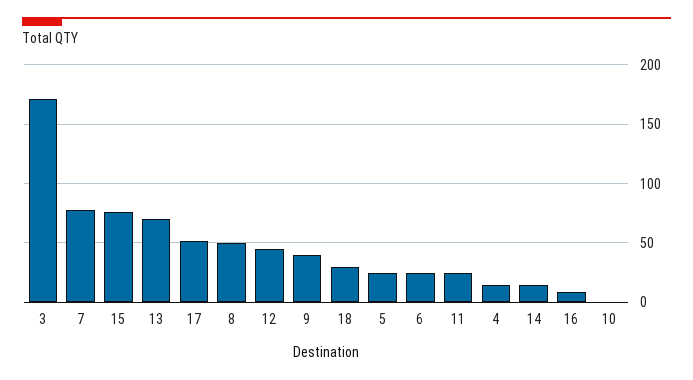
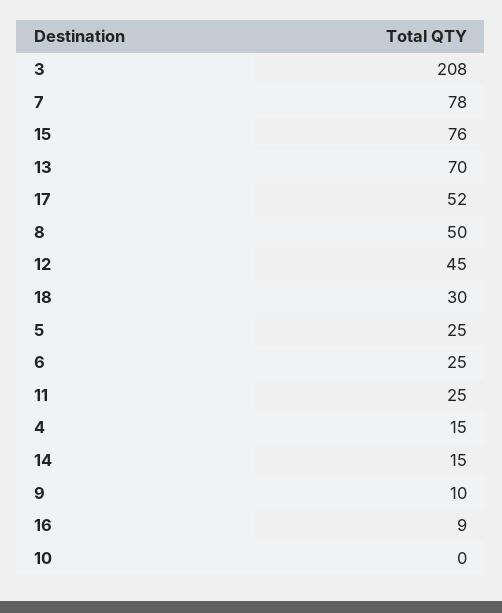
3: 170 -> 208
9: 40 -> 10

